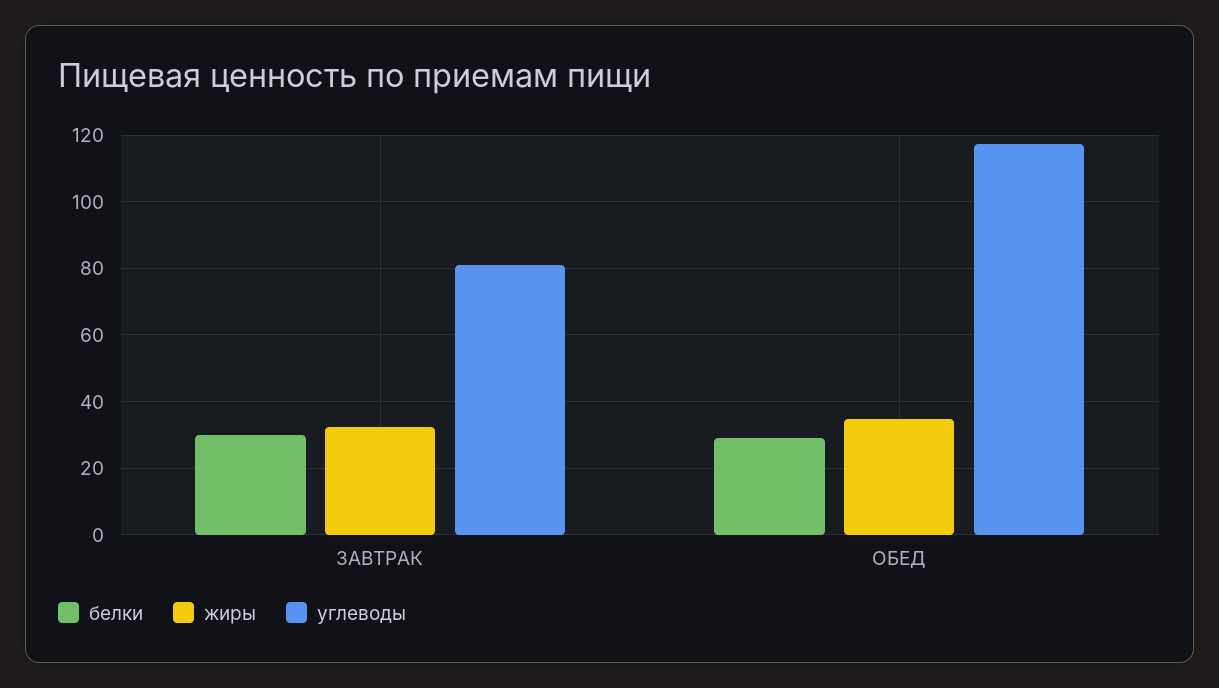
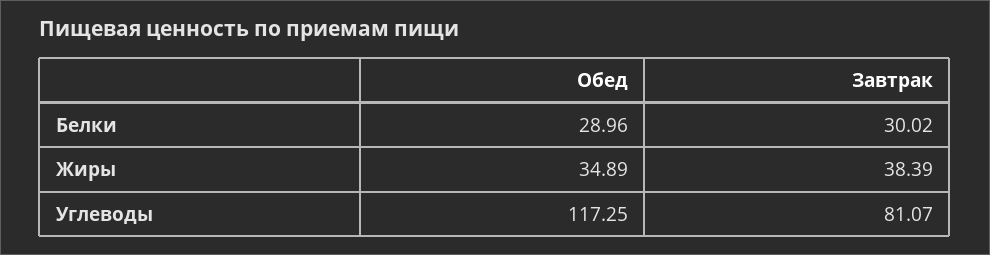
жиры, ЗАВТРАК: 32 -> 38.39

